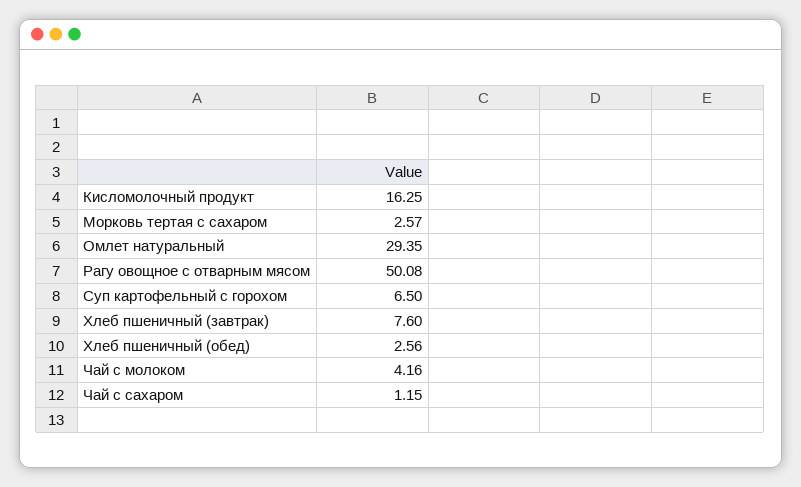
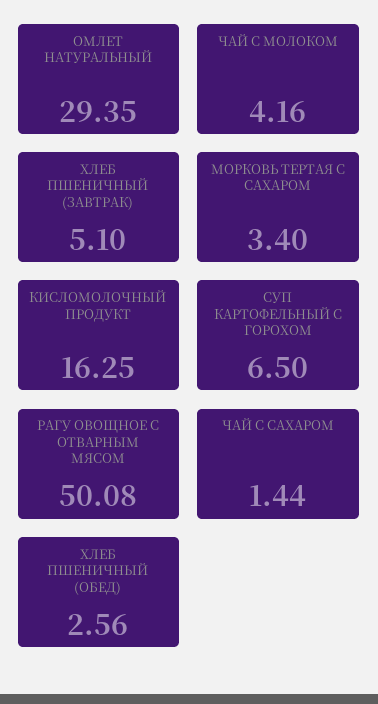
Морковь тертая с сахаром: 2.57 -> 3.4
Хлеб пшеничный (завтрак): 7.6 -> 5.1
Чай с сахаром: 1.15 -> 1.44

